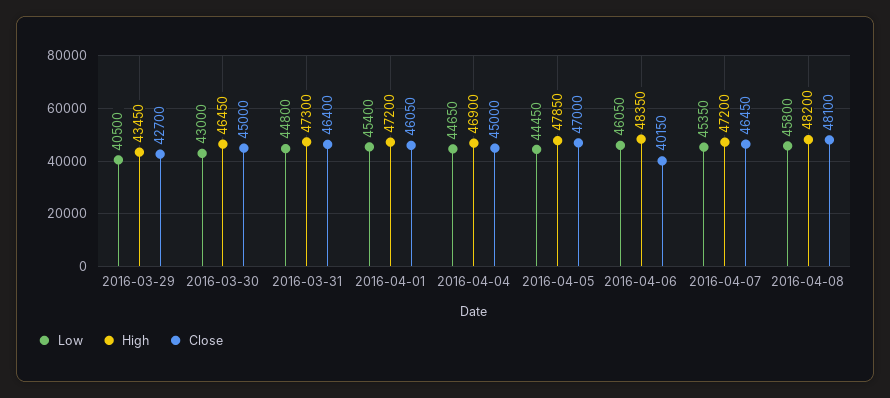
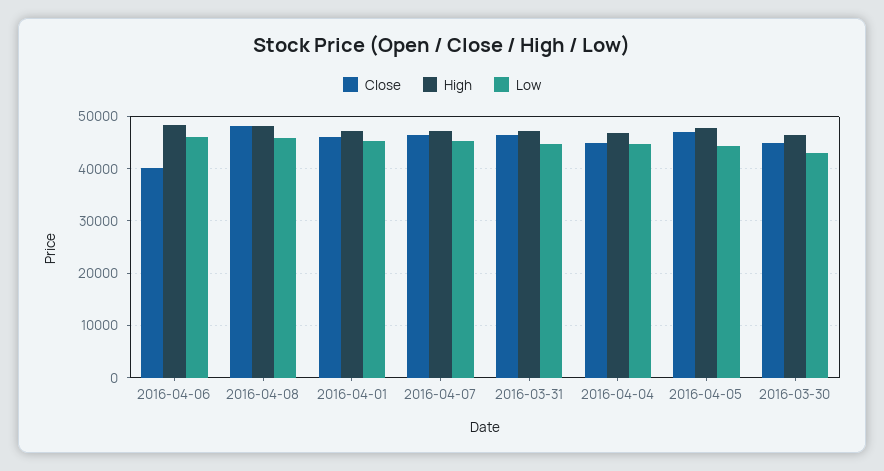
Low, 2016-03-29: 40500 -> none
High, 2016-03-29: 43450 -> none
Close, 2016-03-29: 42700 -> none

